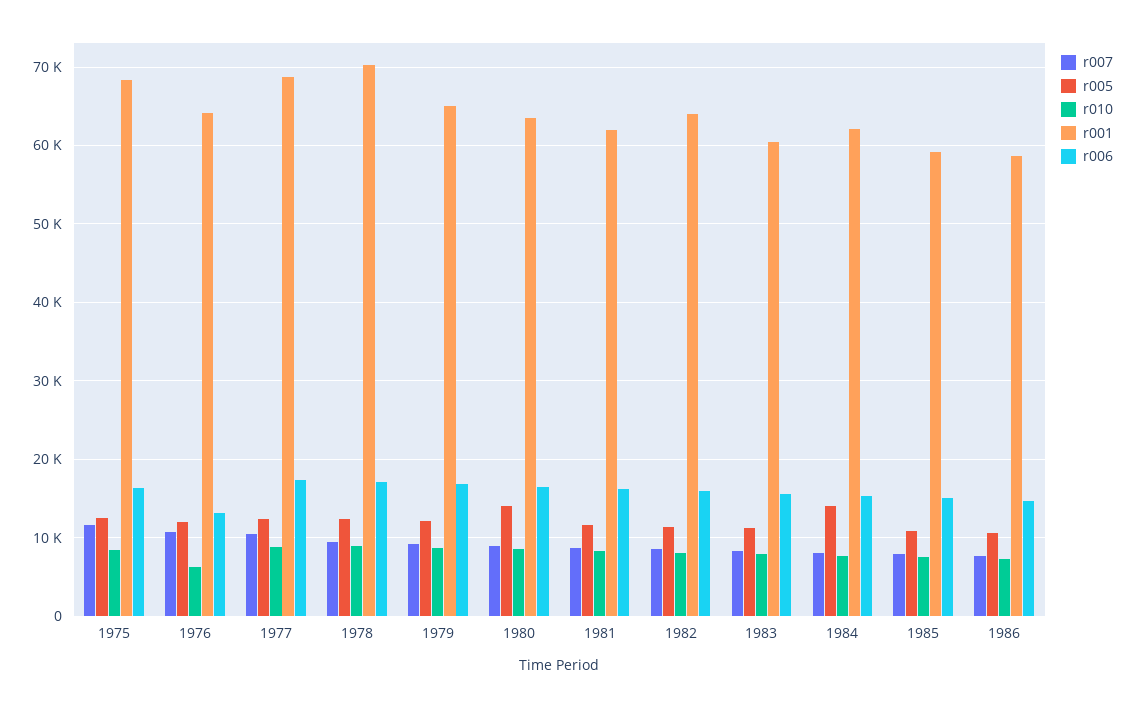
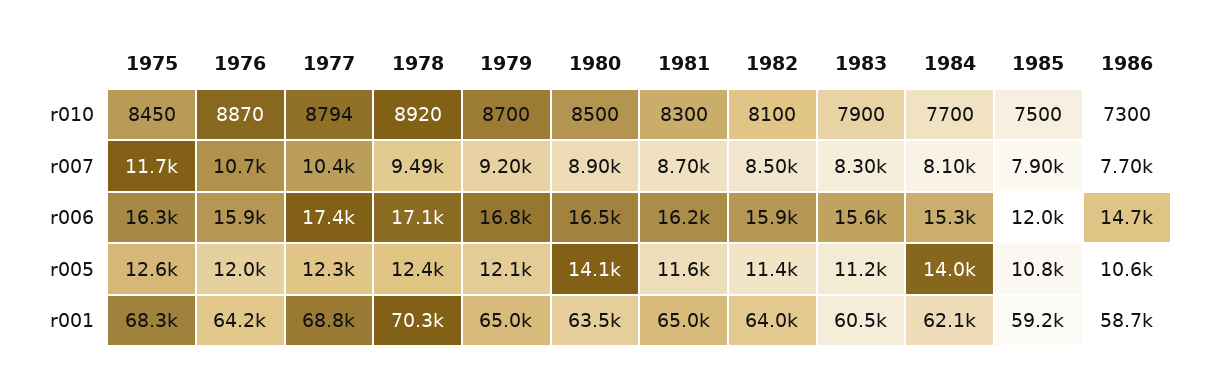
r010, 1976: 6000 -> 8870
r006, 1976: 13000 -> 15900
r001, 1981: 62000 -> 65000
r006, 1985: 15000 -> 12000

